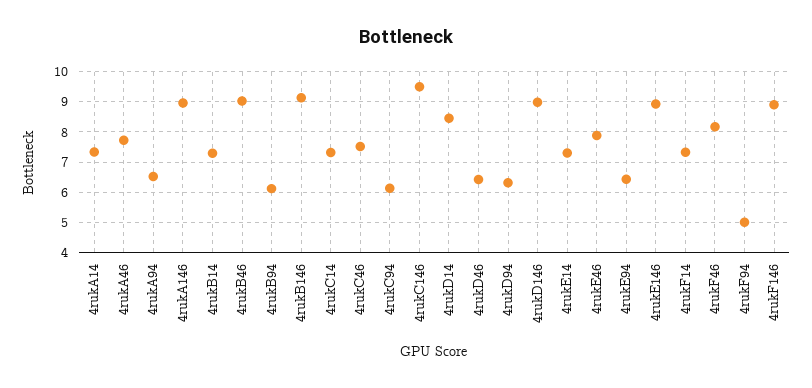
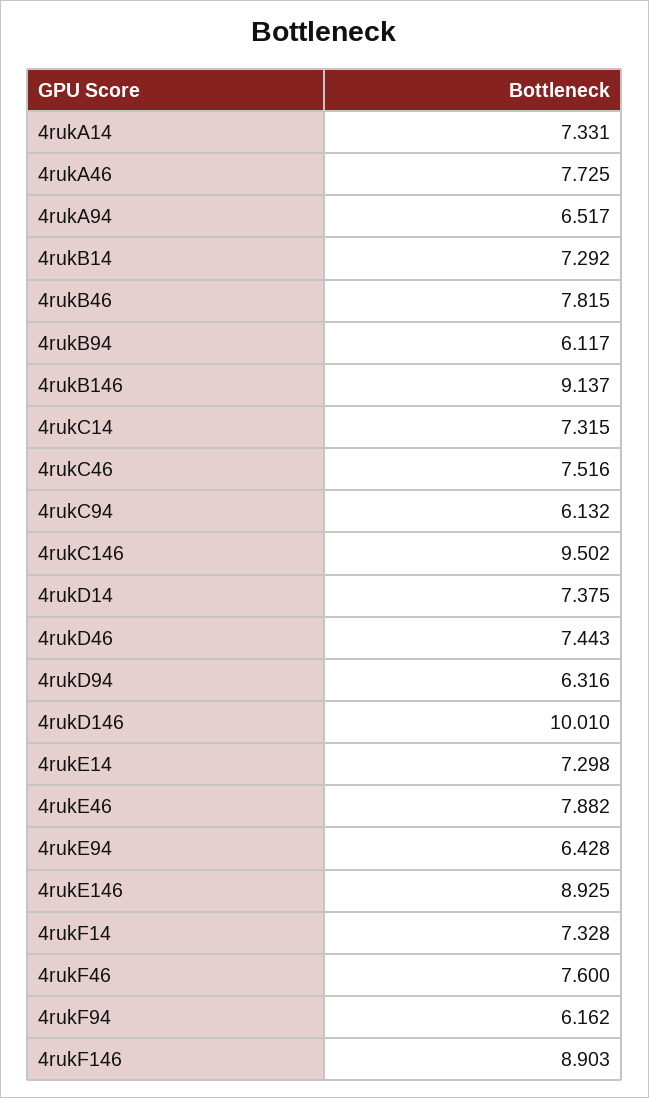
4rukA146: 9 -> none
4rukB46: 9 -> 7.815
4rukD14: 8.4 -> 7.375
4rukD46: 6.4 -> 7.443
4rukD146: 9 -> 10.01
4rukF46: 8.2 -> 7.6
4rukF94: 5 -> 6.162

